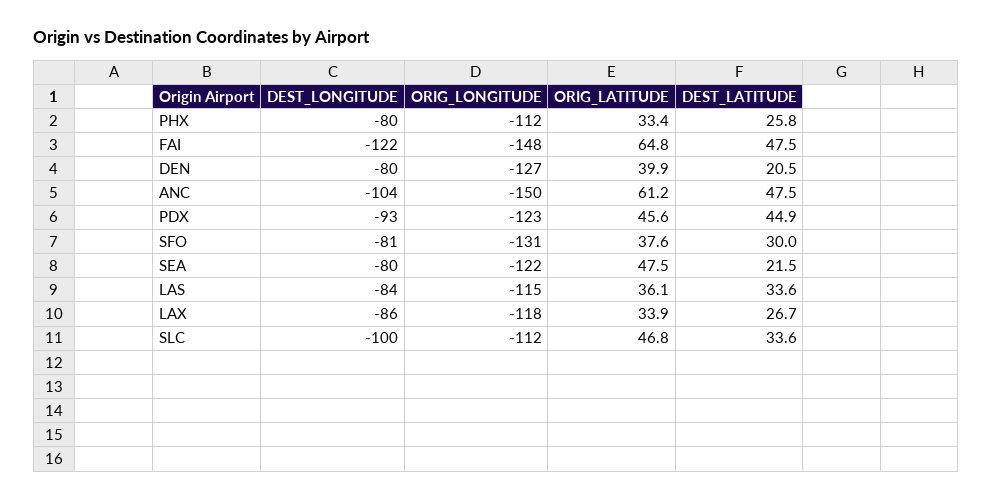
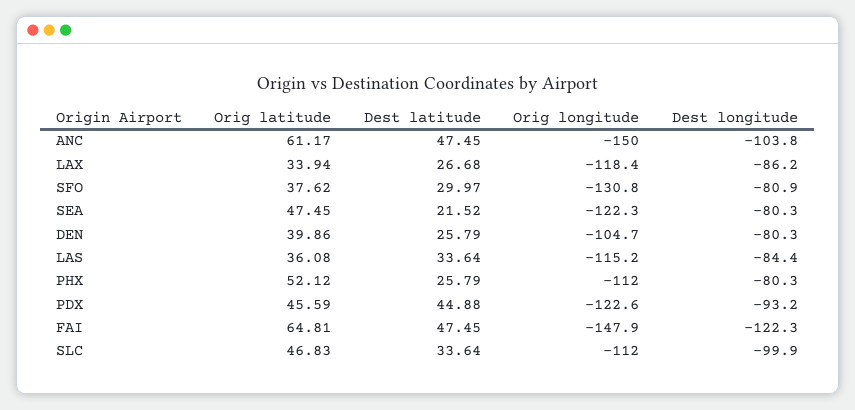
ORIG_LATITUDE, PHX: 33.4 -> 52.12
ORIG_LONGITUDE, DEN: -127 -> -104.7
DEST_LATITUDE, DEN: 20.5 -> 25.79

